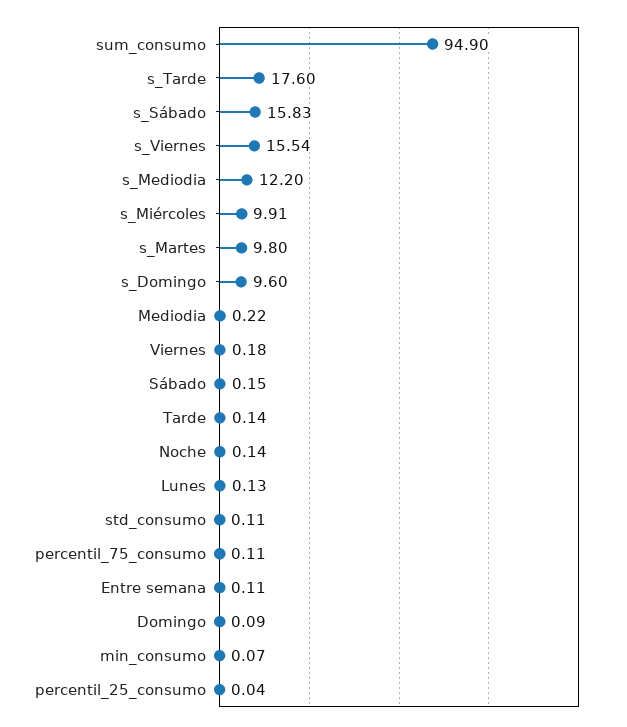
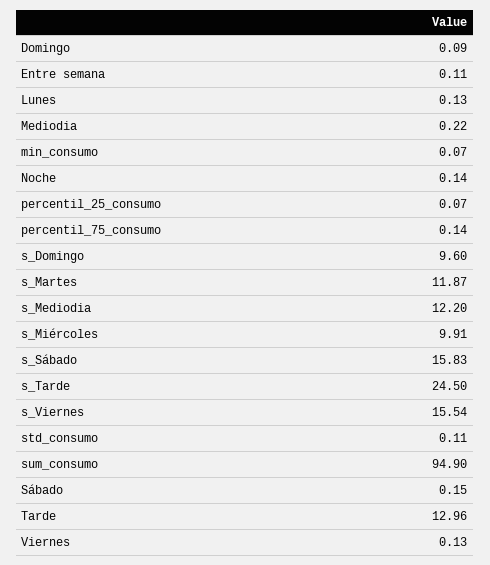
s_Tarde: 17.6 -> 24.5
s_Martes: 9.8 -> 11.87
Viernes: 0.18 -> 0.13
Tarde: 0.14 -> 12.96
percentil_75_consumo: 0.11 -> 0.14
percentil_25_consumo: 0.04 -> 0.07

